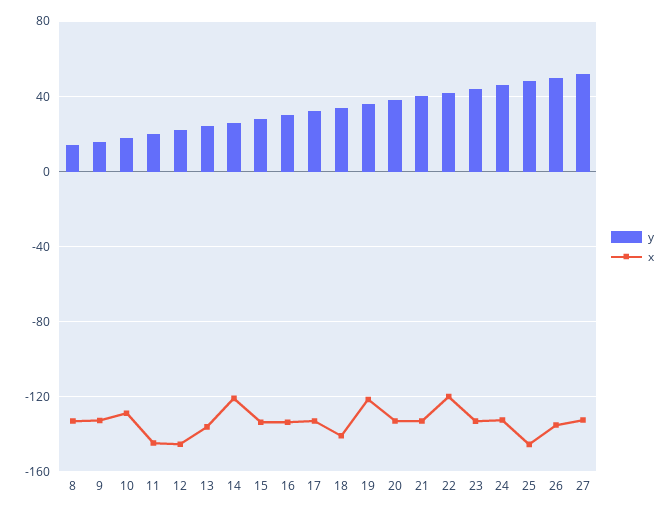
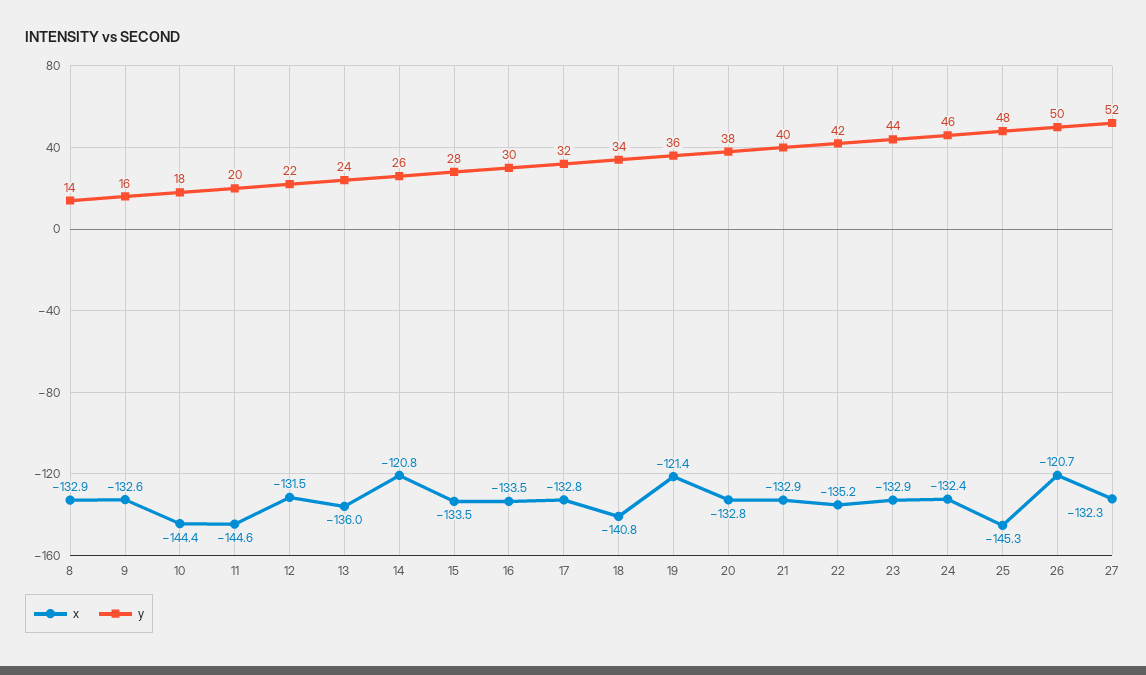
x, 10: -130 -> -144.4
x, 12: -145 -> -131.5
x, 22: -120 -> -135.2
x, 26: -135 -> -120.7

